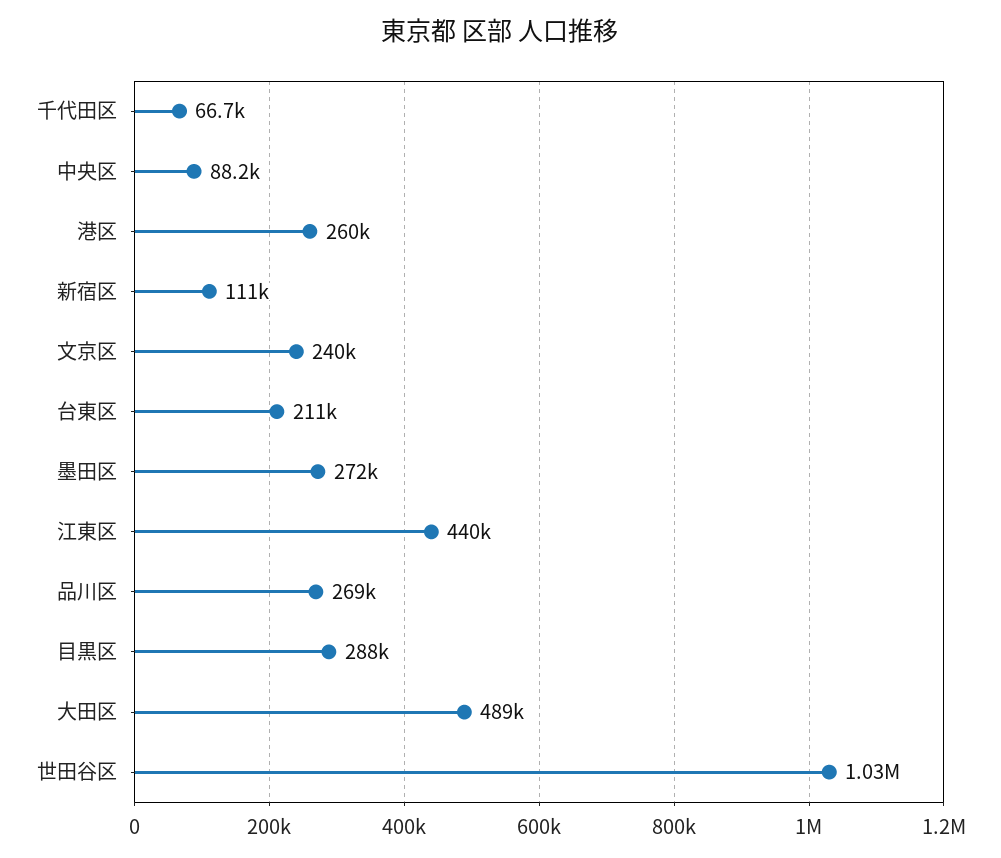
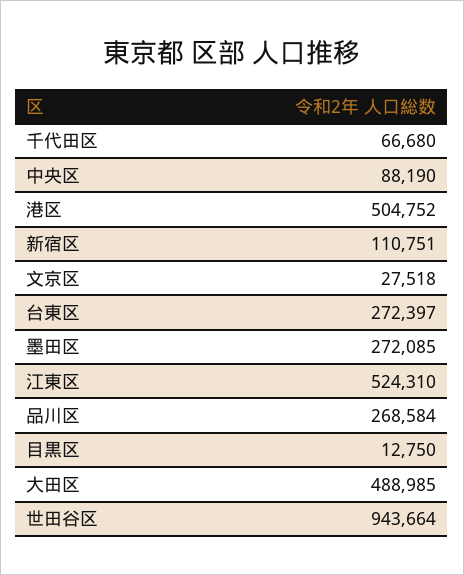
港区: 260000 -> 504752
文京区: 240000 -> 27518
台東区: 211000 -> 272397
江東区: 440000 -> 524310
目黒区: 288000 -> 12750
世田谷区: 1030000 -> 943664

